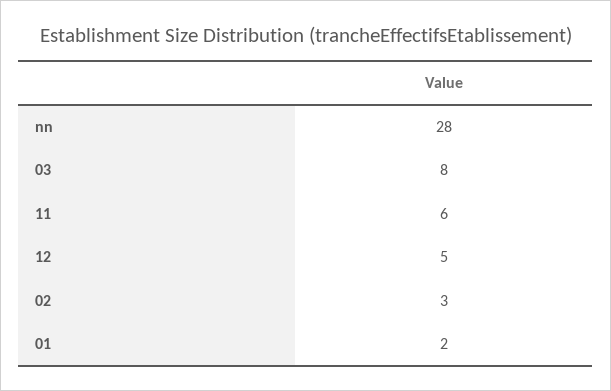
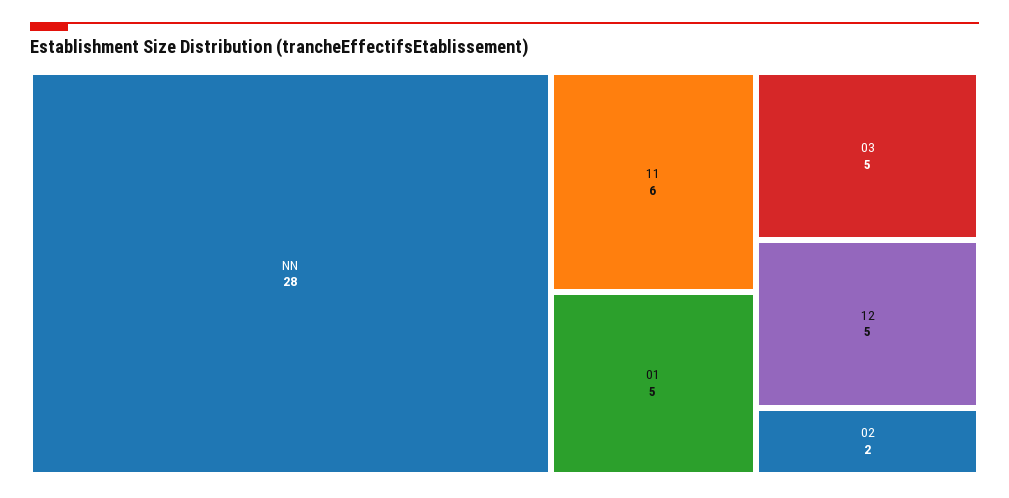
03: 8 -> 5
02: 3 -> 2
01: 2 -> 5

